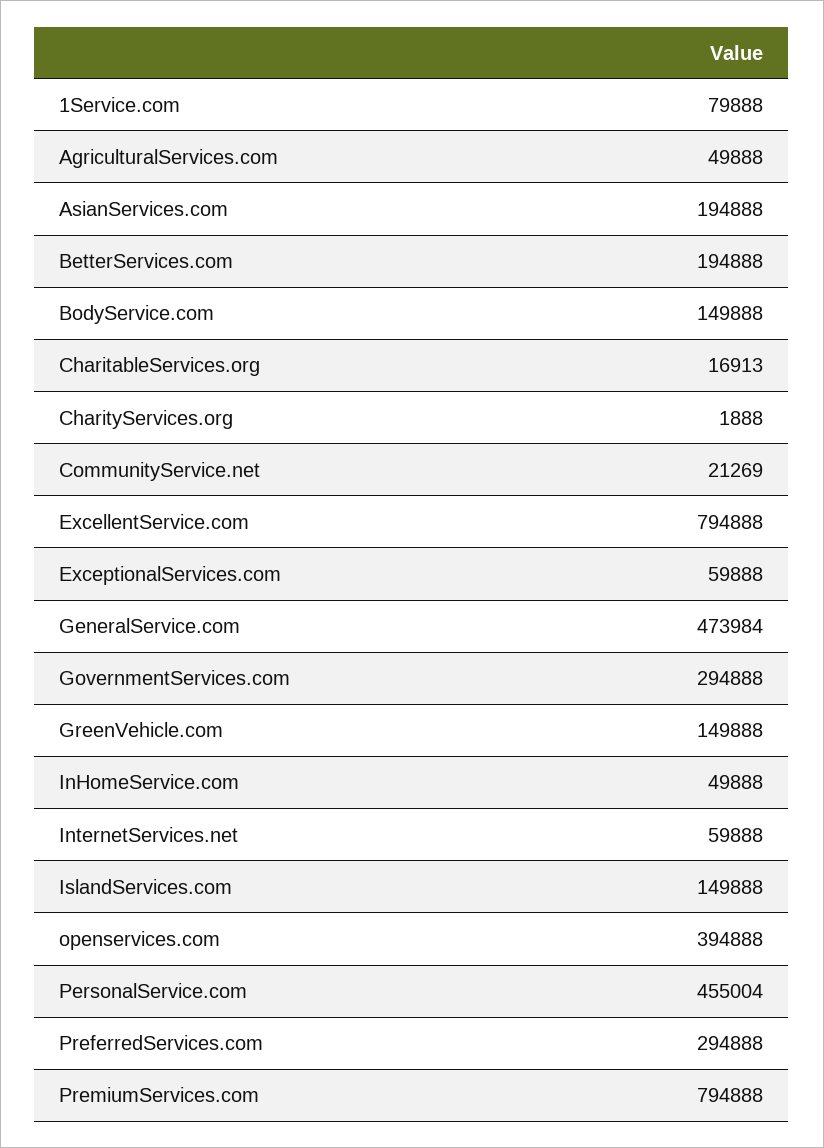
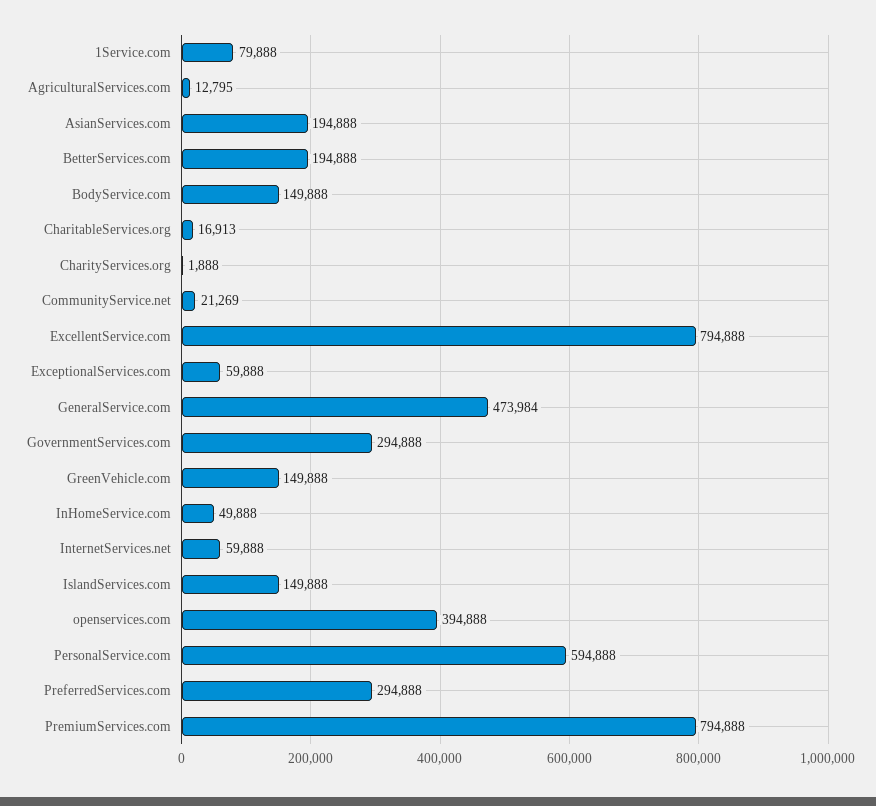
AgriculturalServices.com: 49888 -> 12795
PersonalService.com: 455004 -> 594888

